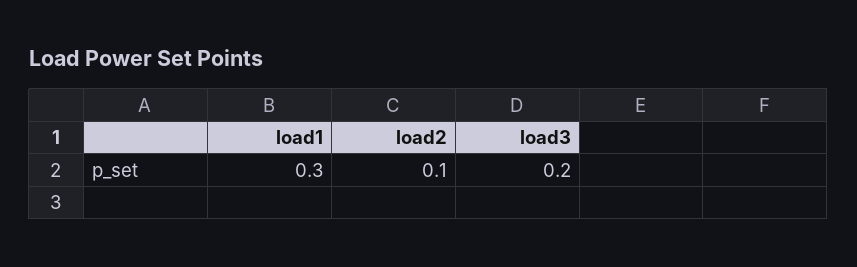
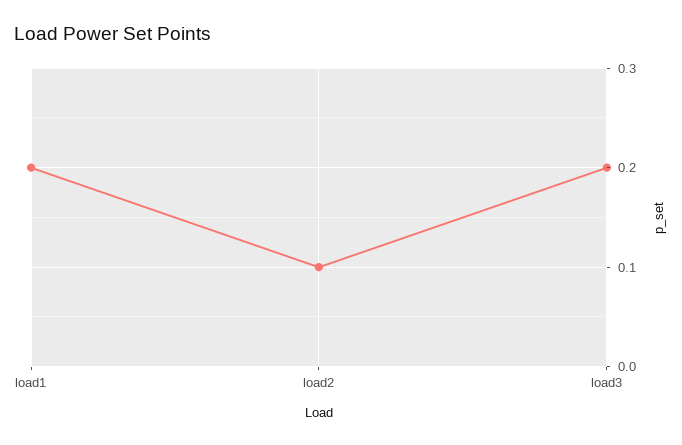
load1: 0.3 -> 0.2

